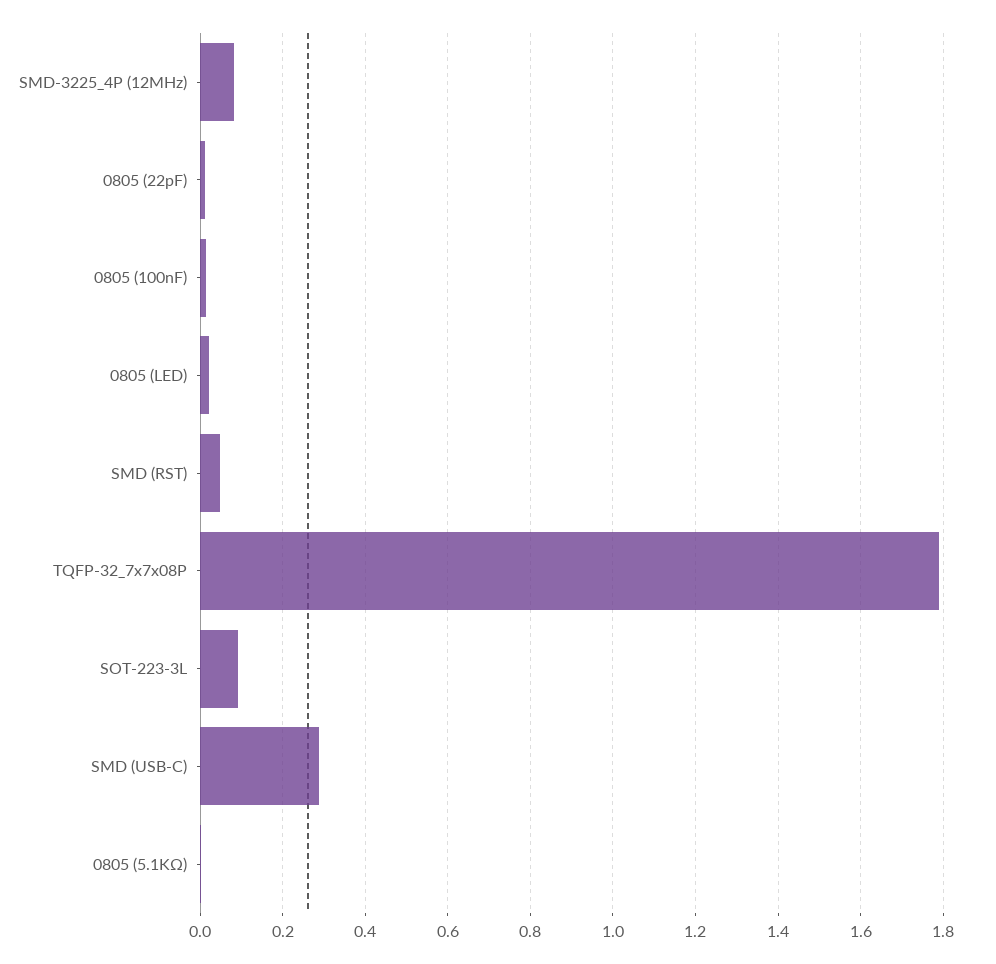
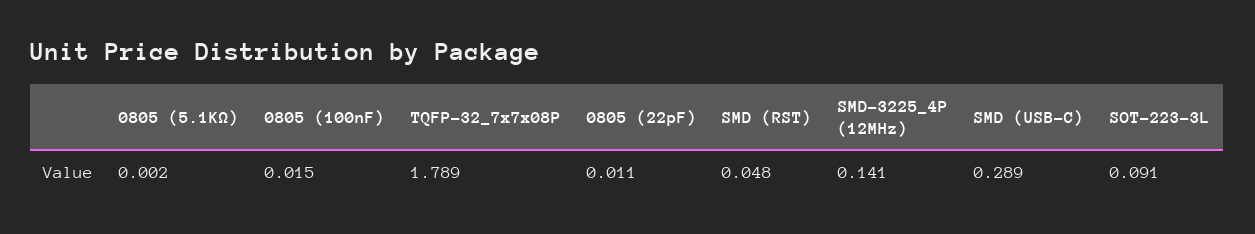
SMD-3225_4P (12MHz): 0.08 -> 0.141
0805 (LED): 0.02 -> none

